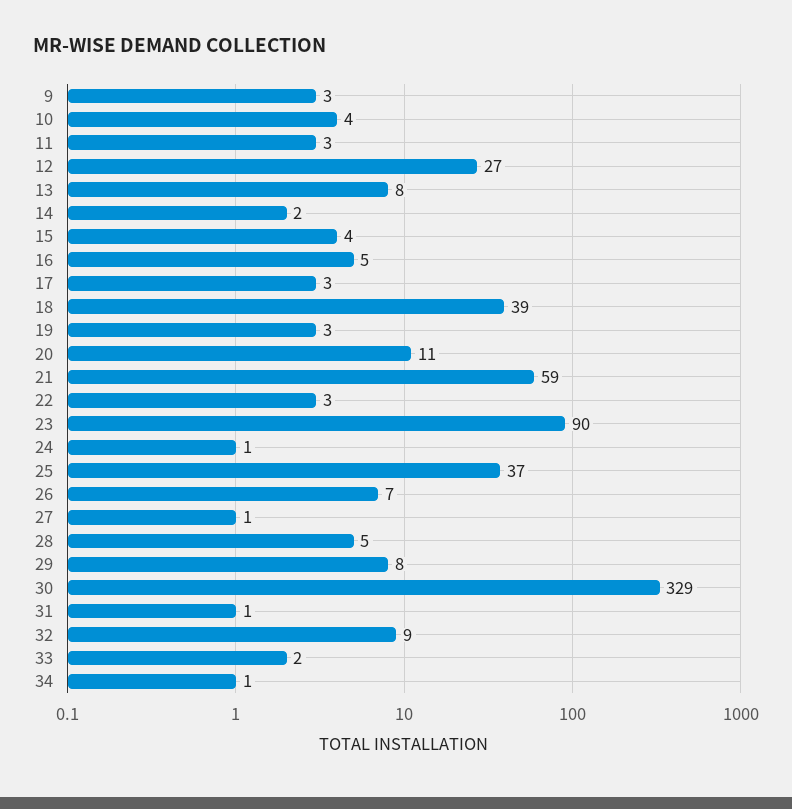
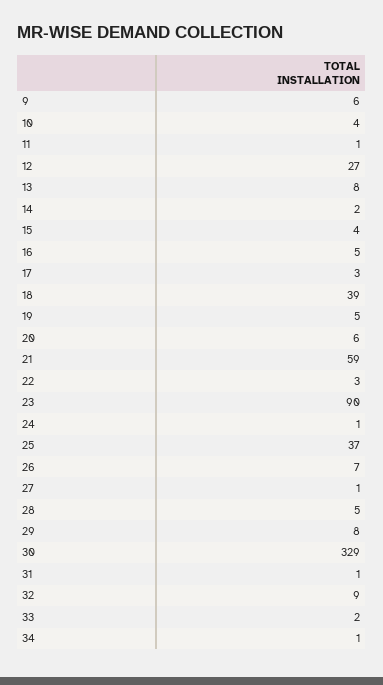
9: 3 -> 6
11: 3 -> 1
19: 3 -> 5
20: 11 -> 6

